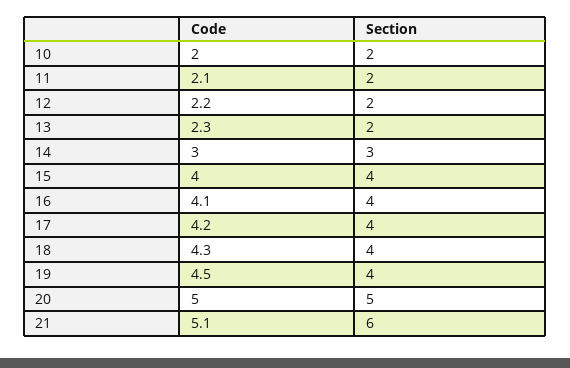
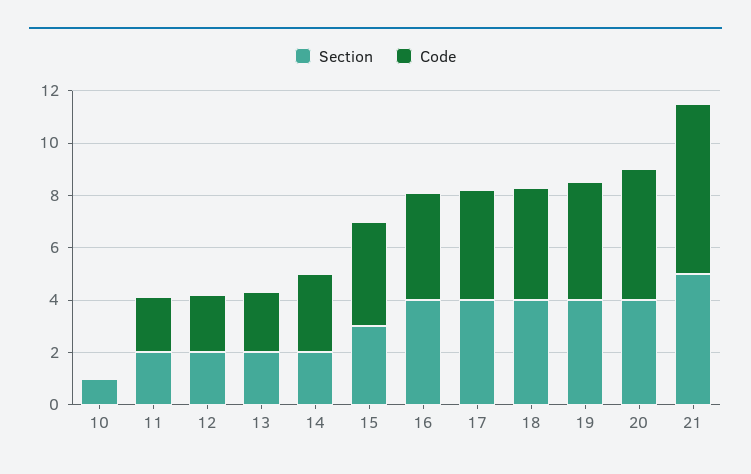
Code, 10: 2 -> 0
Section, 10: 2 -> 1
Section, 14: 3 -> 2
Section, 15: 4 -> 3
Section, 20: 5 -> 4
Code, 21: 5.1 -> 6.5
Section, 21: 6 -> 5

